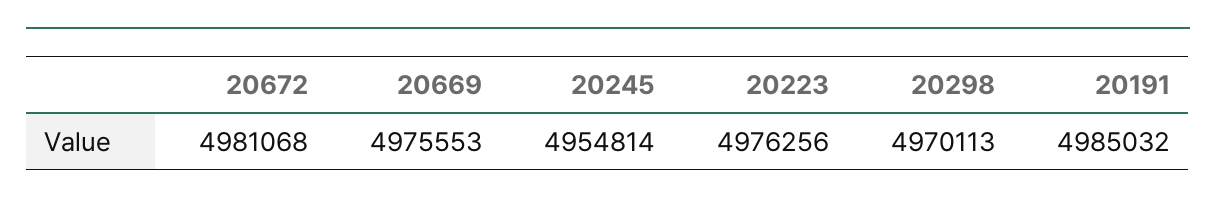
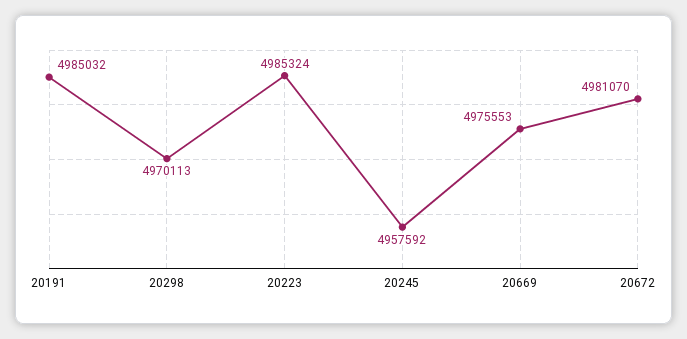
20672: 4981068 -> 4981070
20245: 4954814 -> 4957592
20223: 4976256 -> 4985324

